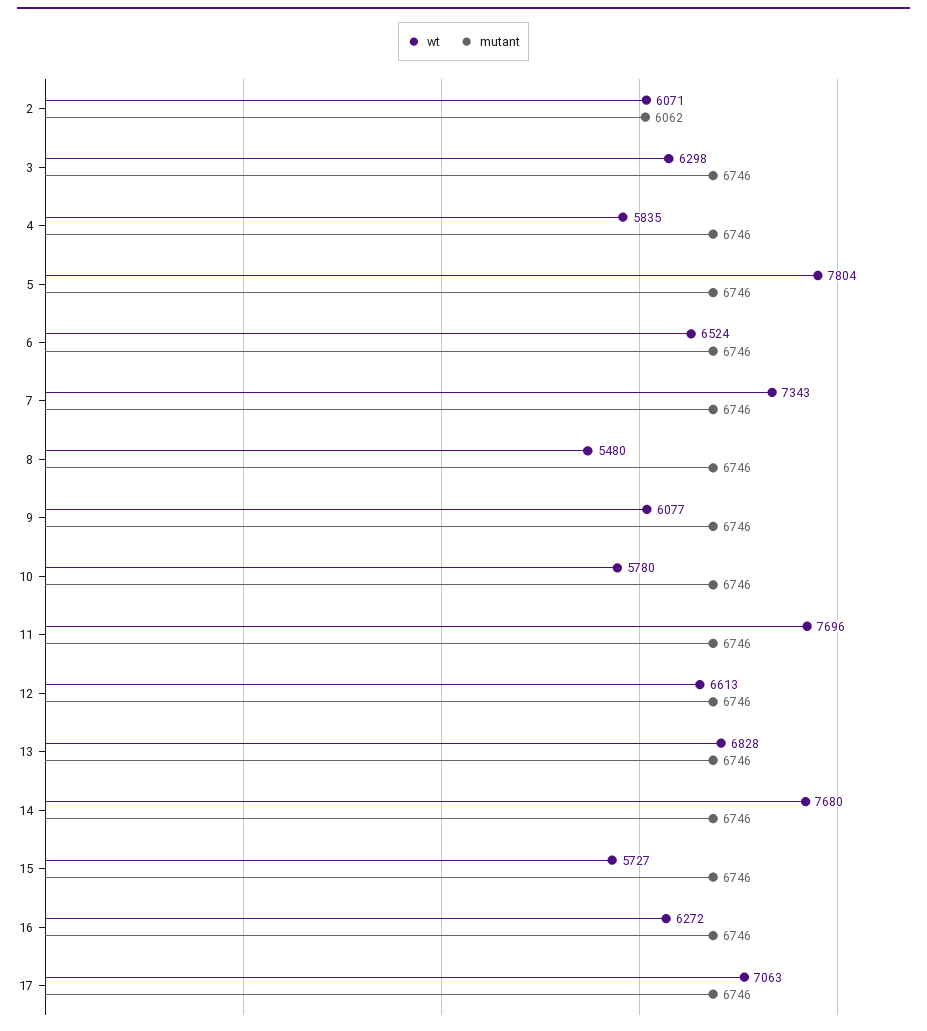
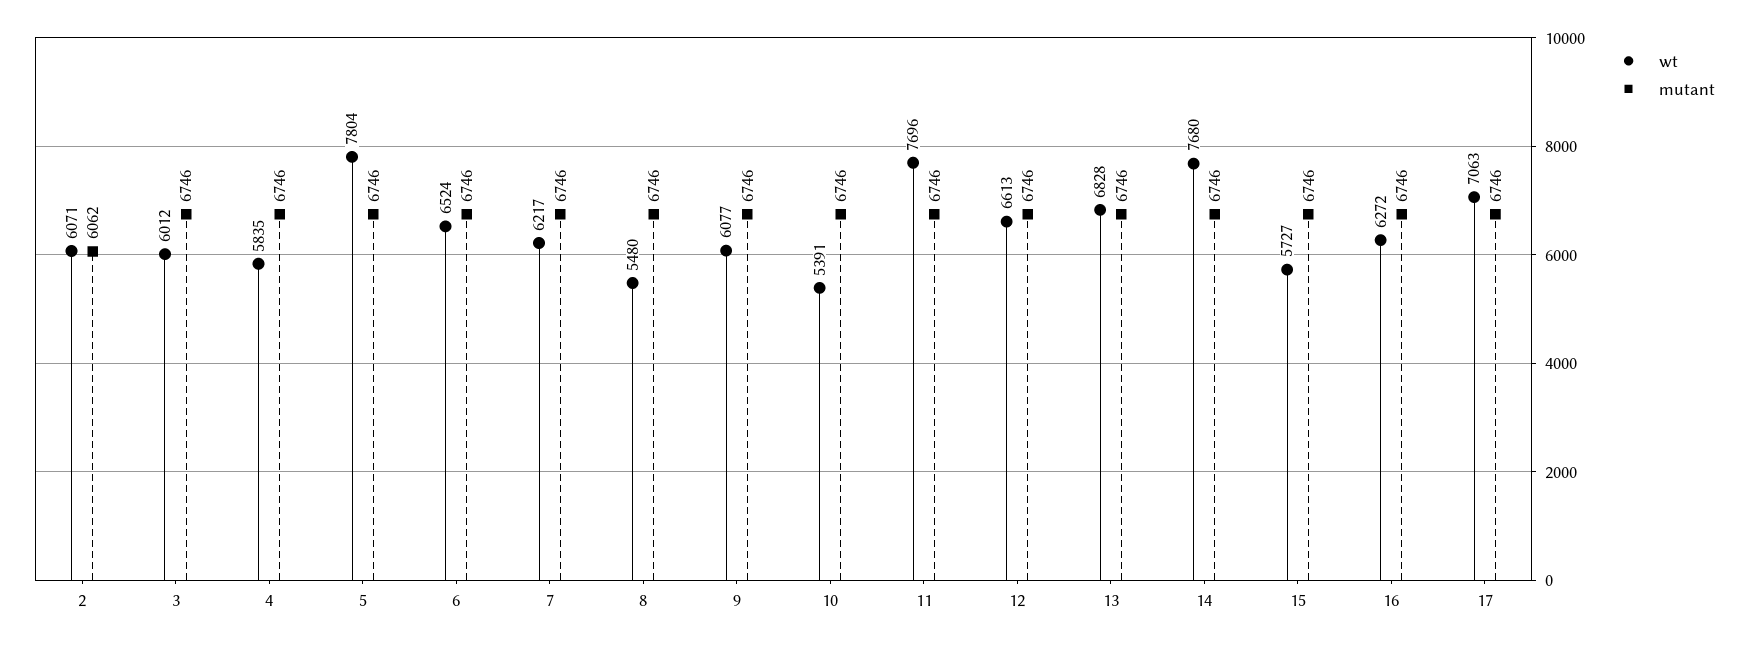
wt, 3: 6298 -> 6012
wt, 7: 7343 -> 6217
wt, 10: 5780 -> 5391

